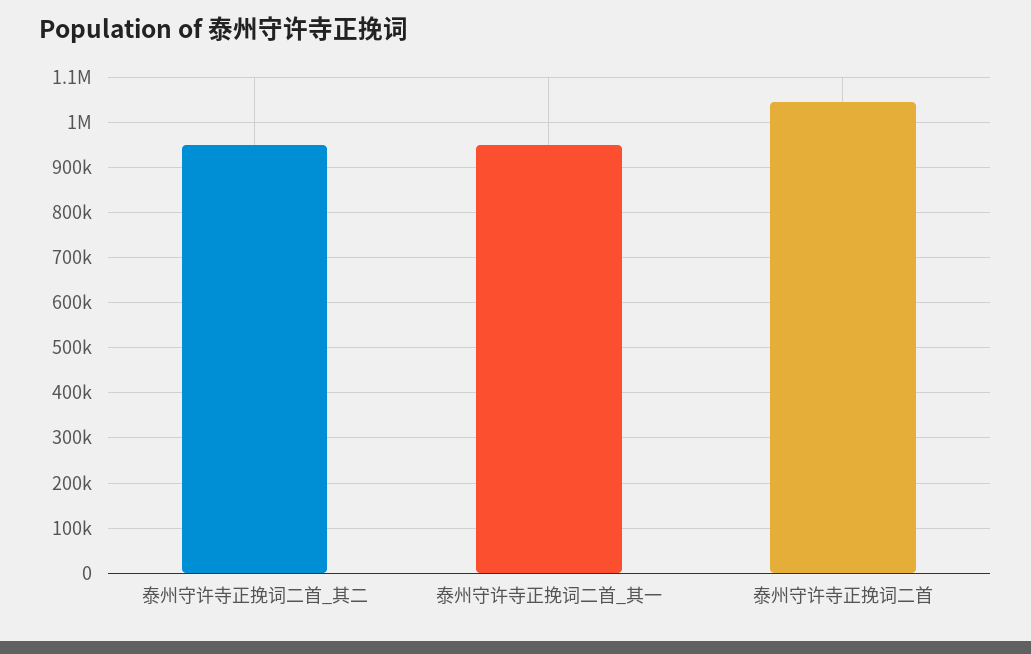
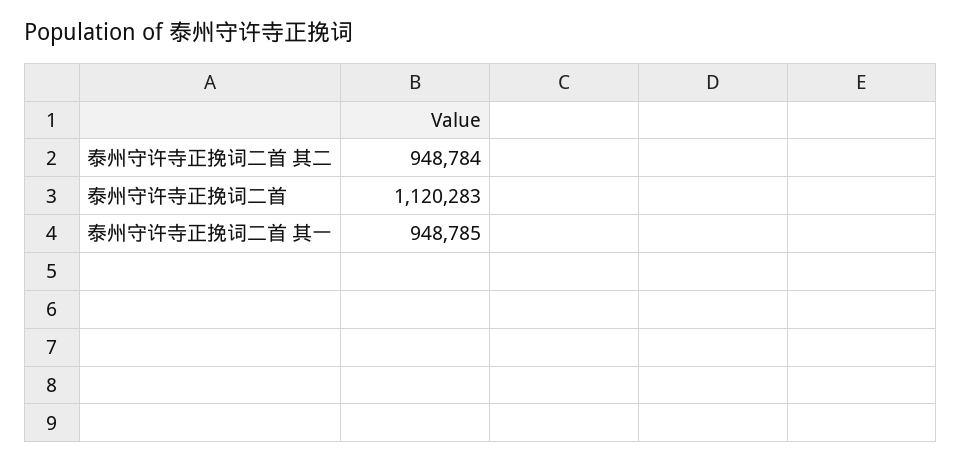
泰州守许寺正挽词二首: 1040000 -> 1120283

